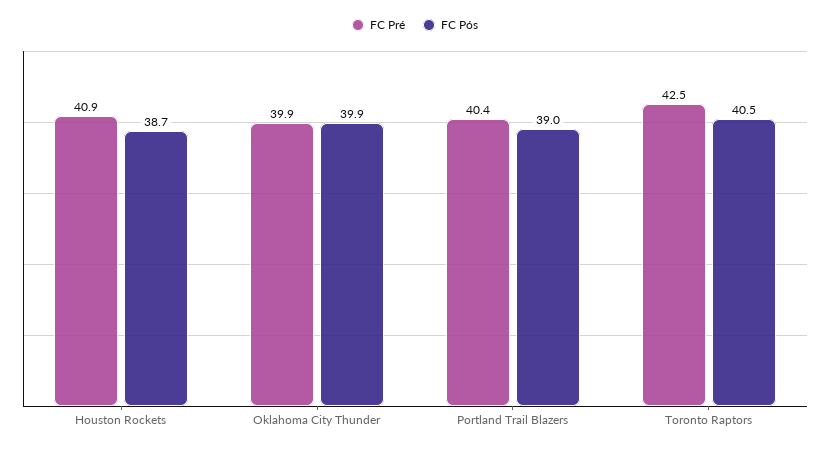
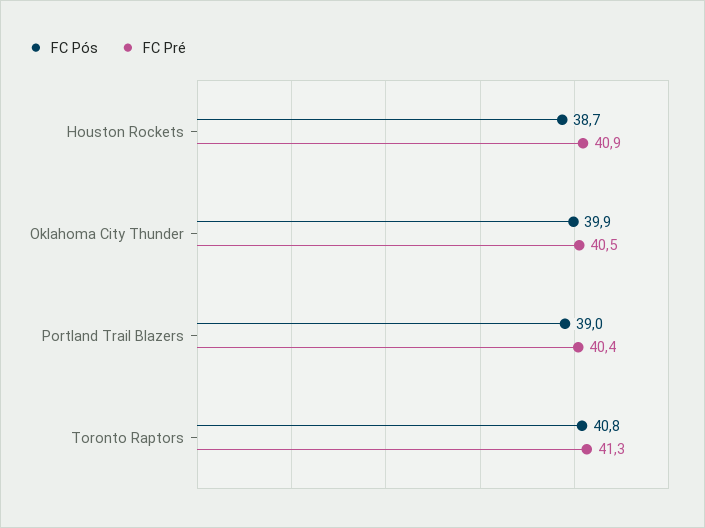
FC Pré, Oklahoma City Thunder: 39.9 -> 40.5
FC Pré, Toronto Raptors: 42.5 -> 41.3
FC Pós, Toronto Raptors: 40.5 -> 40.8

